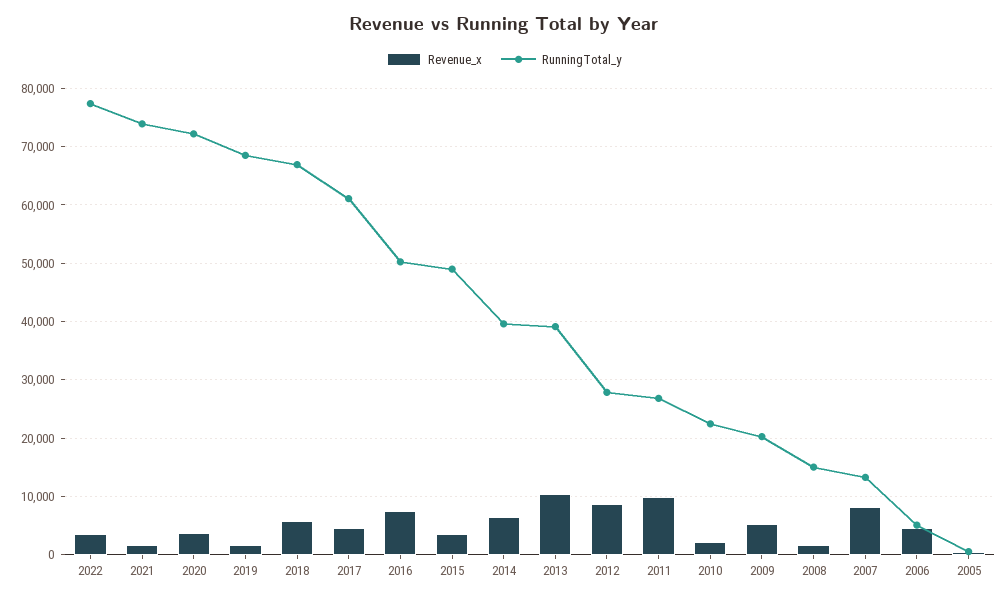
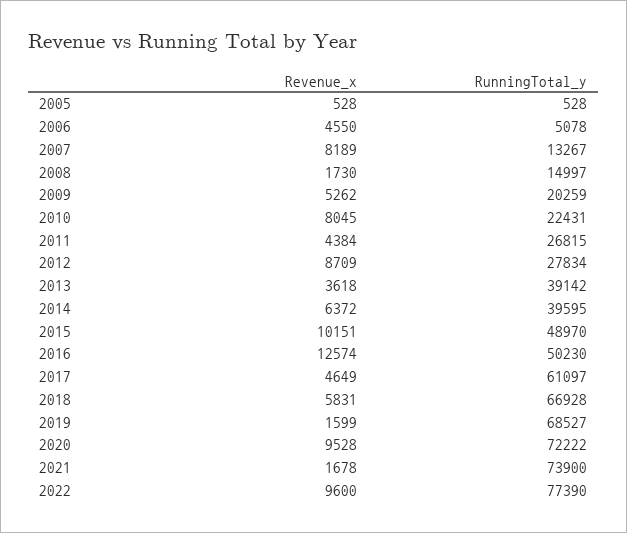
Revenue_x, 2022: 4000 -> 9600
Revenue_x, 2020: 4000 -> 9528
Revenue_x, 2016: 8000 -> 12574
Revenue_x, 2015: 4000 -> 10151
Revenue_x, 2013: 10000 -> 3618
Revenue_x, 2011: 10000 -> 4384
Revenue_x, 2010: 2000 -> 8045

